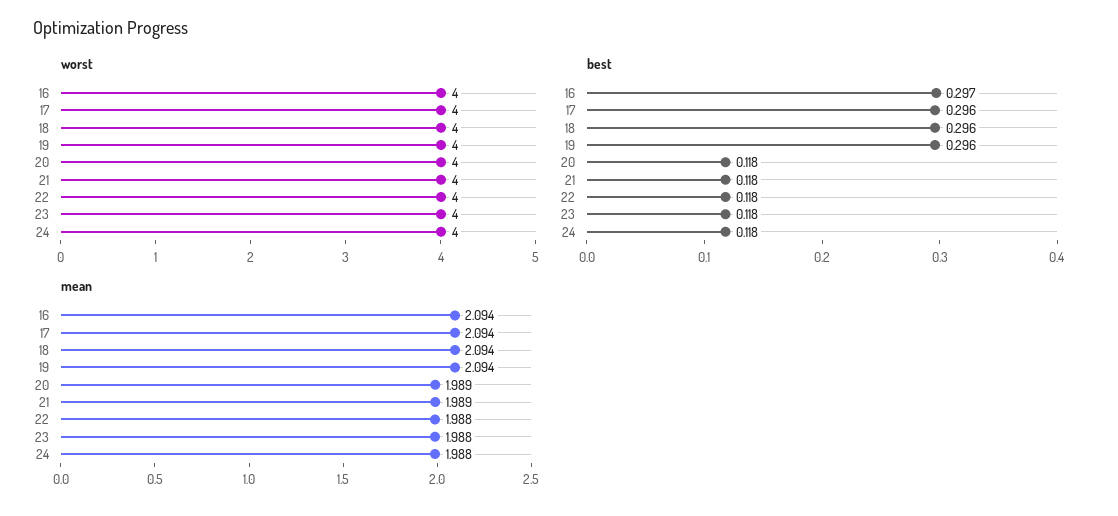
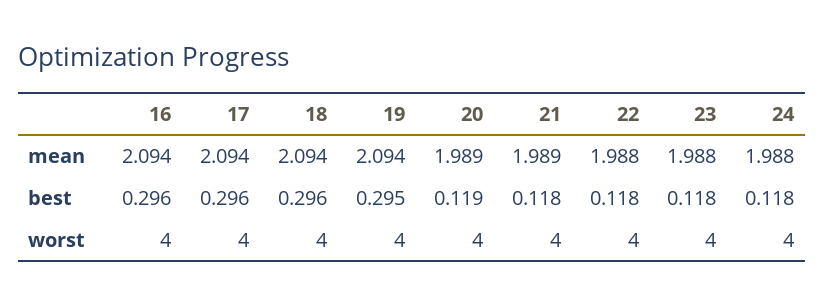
best, 16: 0.297 -> 0.296
best, 19: 0.296 -> 0.295
best, 20: 0.118 -> 0.119

